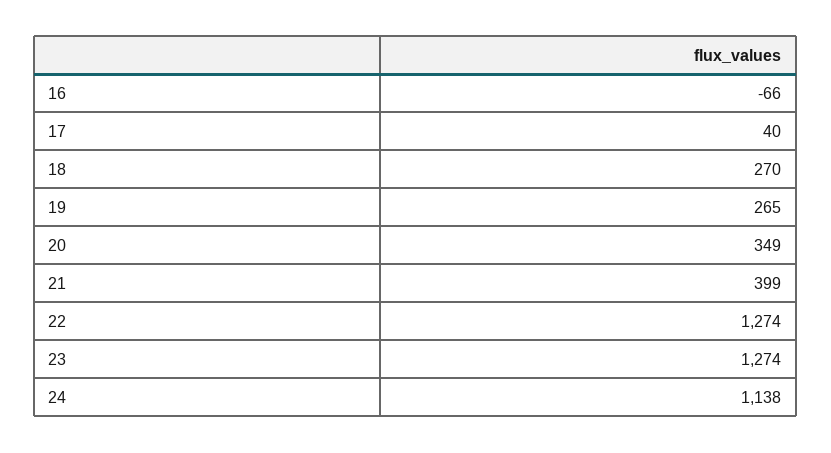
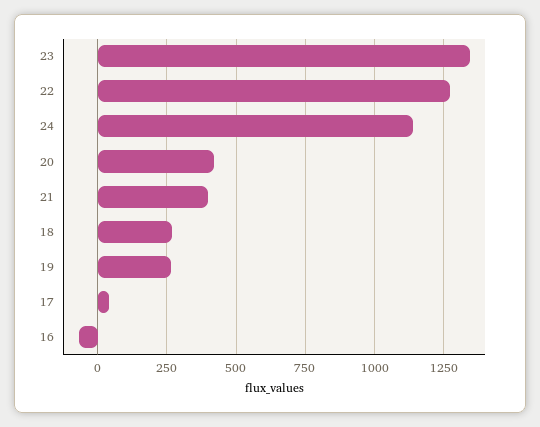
20: 349 -> 425
23: 1274 -> 1350

